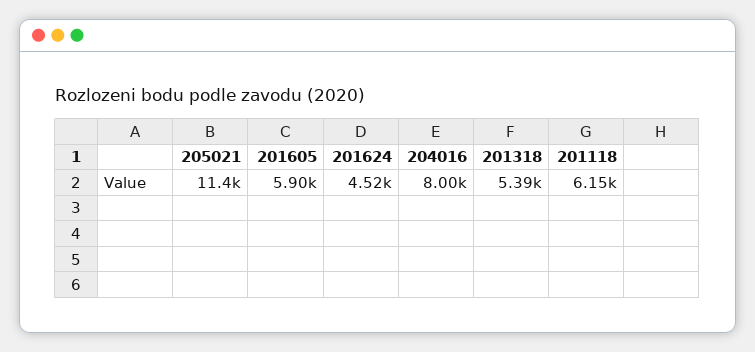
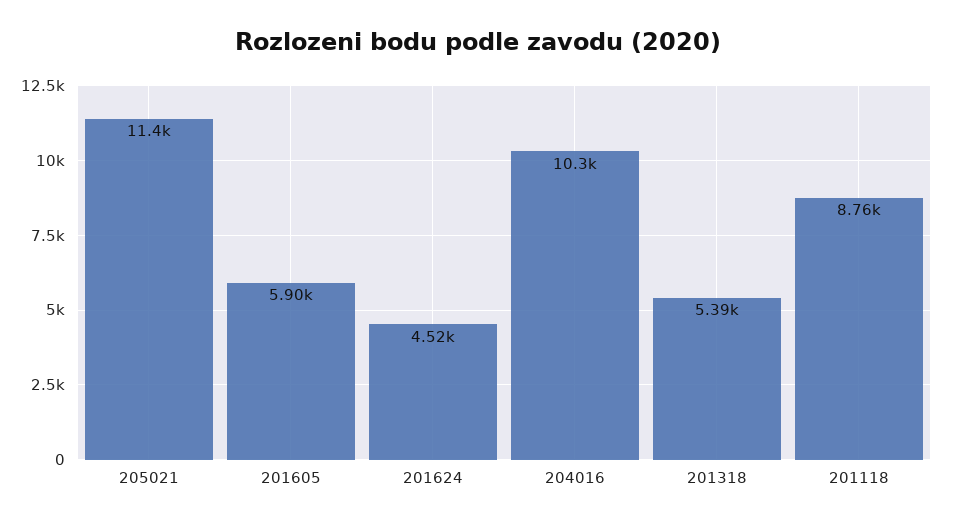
204016: 8000 -> 10300
201118: 6150 -> 8760

